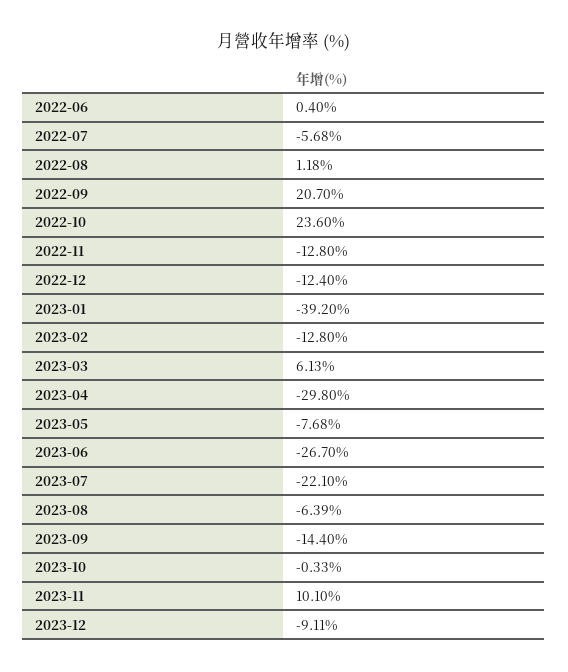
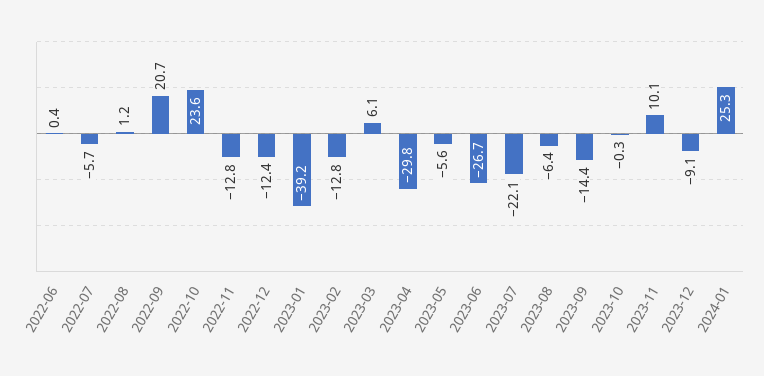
2023-05: -7.68 -> -5.6
2024-01: none -> 25.3

